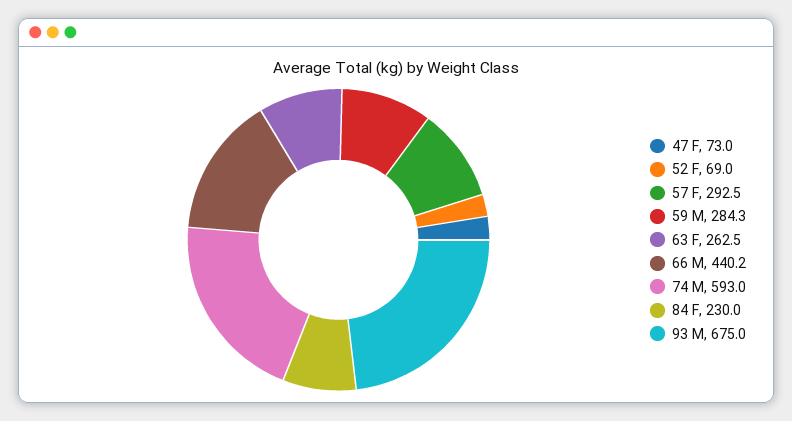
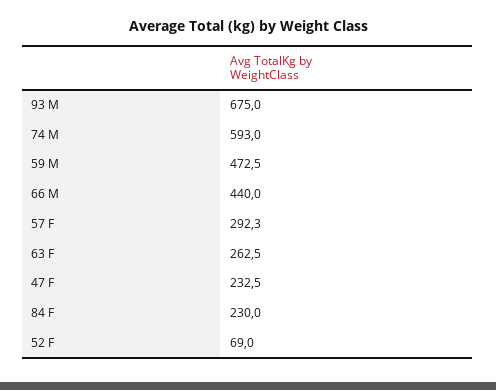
47 F: 73 -> 232.5
57 F: 292.5 -> 292.3
59 M: 284.3 -> 472.5
66 M: 440.2 -> 440

